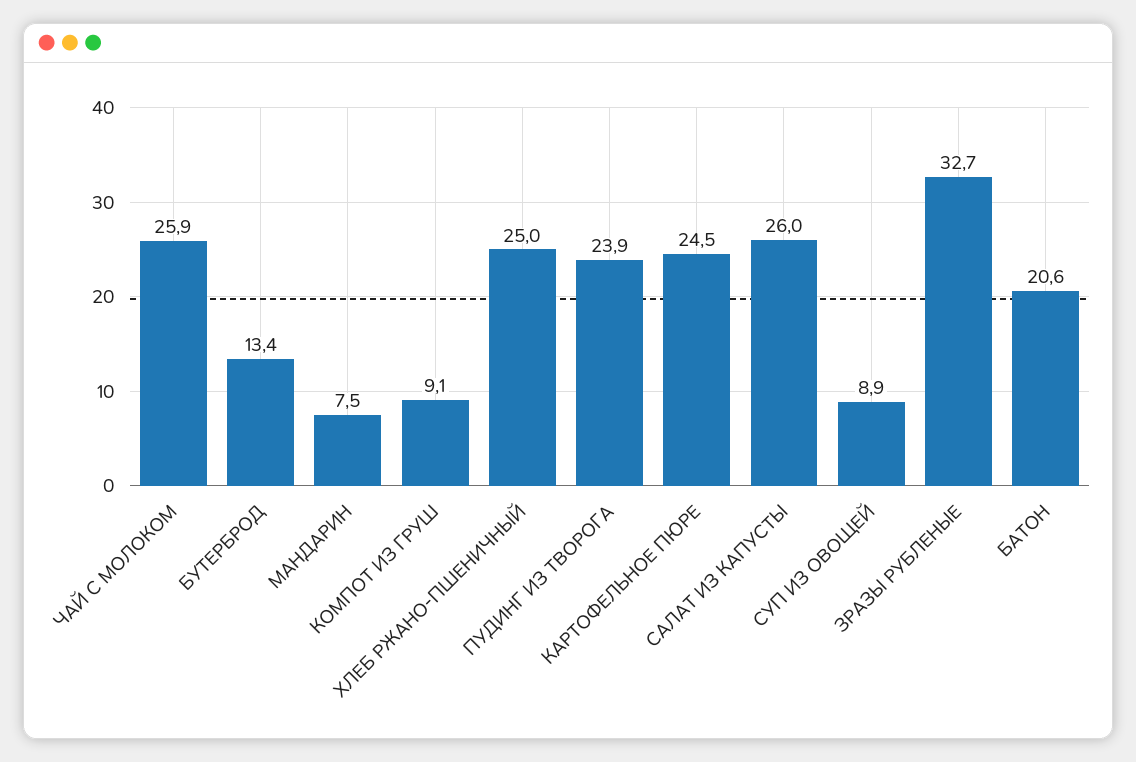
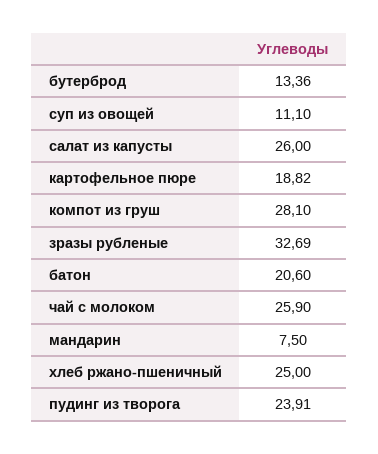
КОМПОТ ИЗ ГРУШ: 9.1 -> 28.1
КАРТОФЕЛЬНОЕ ПЮРЕ: 24.5 -> 18.82
СУП ИЗ ОВОЩЕЙ: 8.9 -> 11.1

